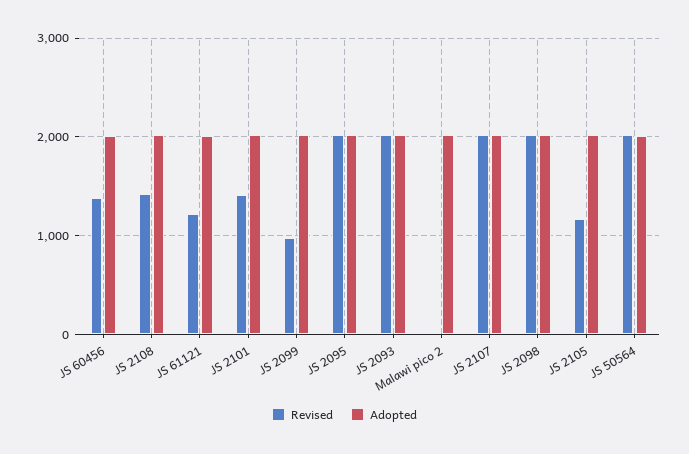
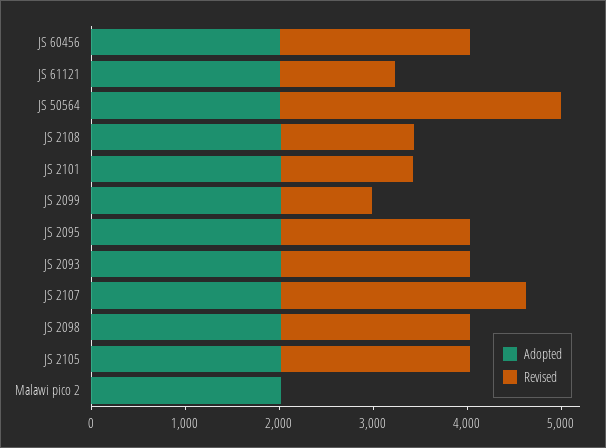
Revised, JS 60456: 1400 -> 2000
Revised, JS 2107: 2000 -> 2600
Revised, JS 2105: 1200 -> 2000
Revised, JS 50564: 2000 -> 3000

